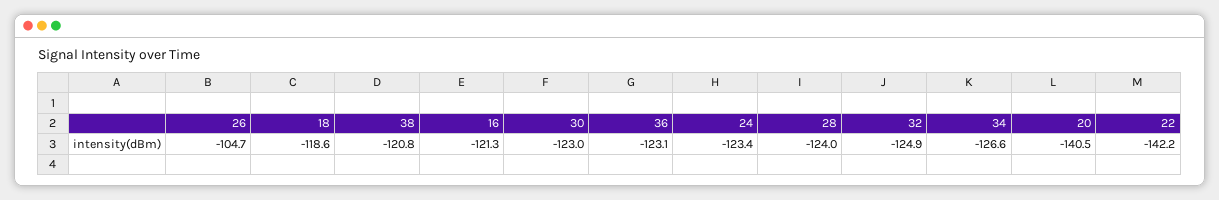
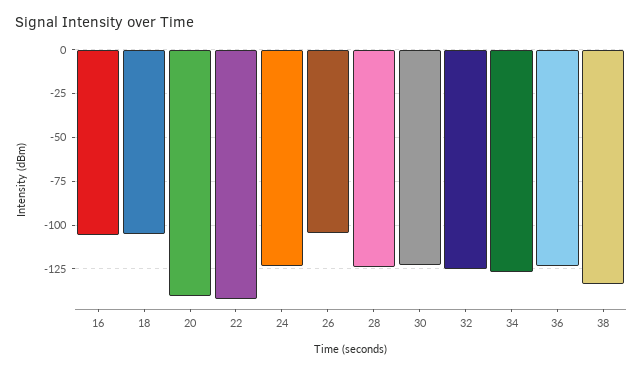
18: -118.6 -> -105
38: -120.8 -> -135
16: -121.3 -> -105

